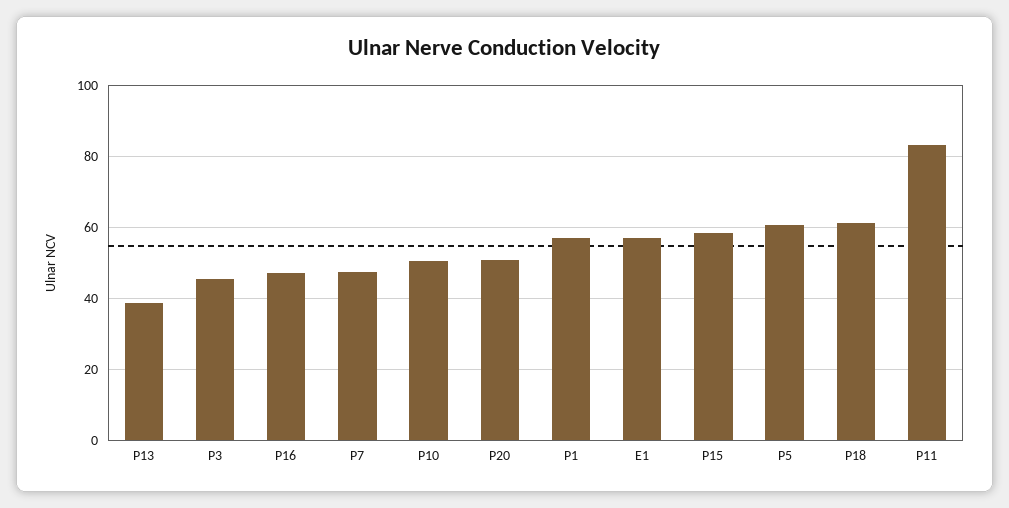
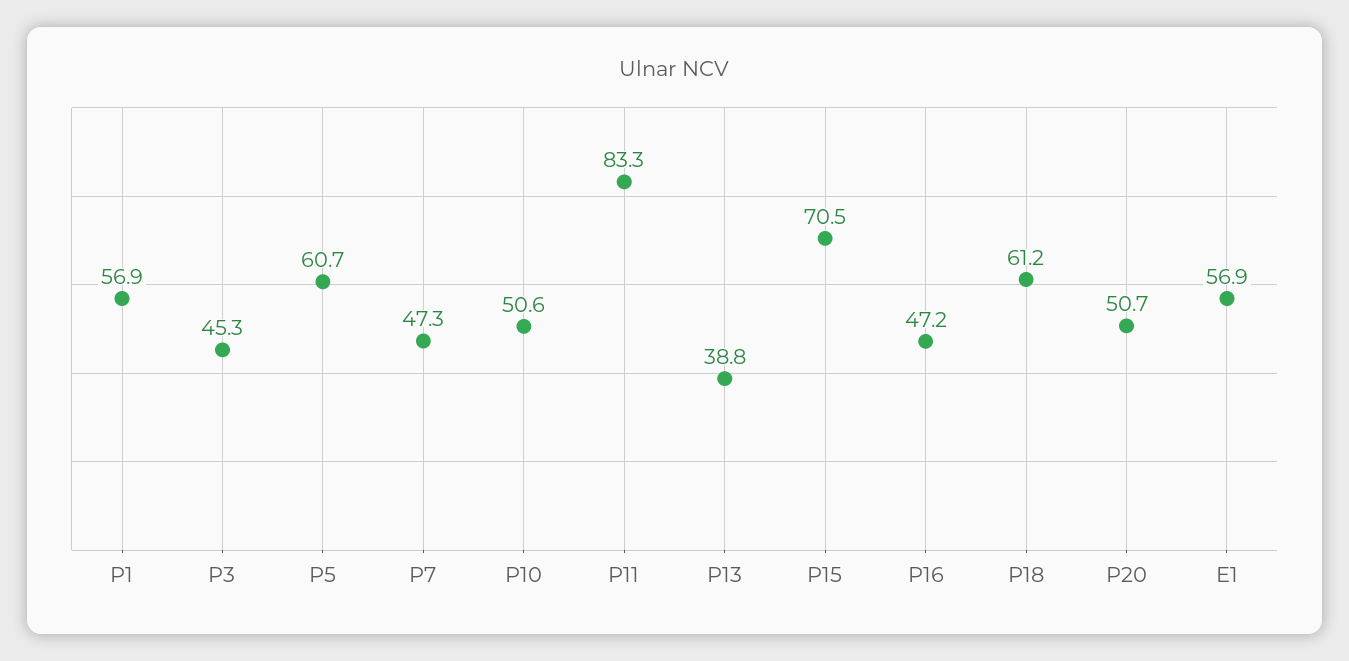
P15: 58 -> 70.5

